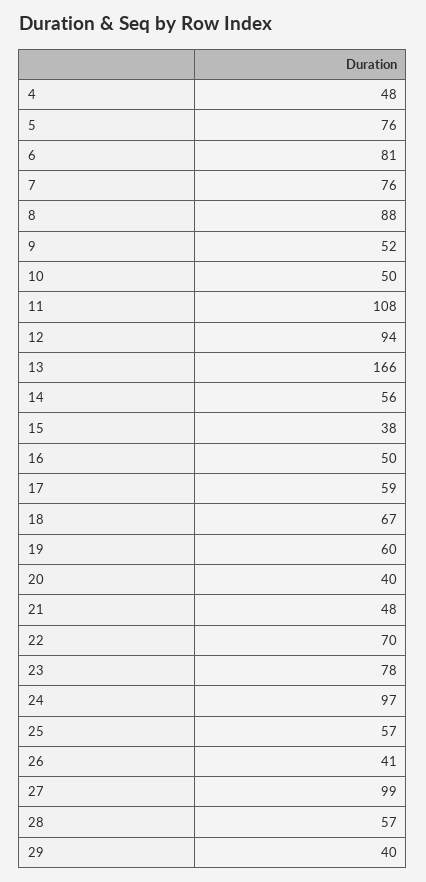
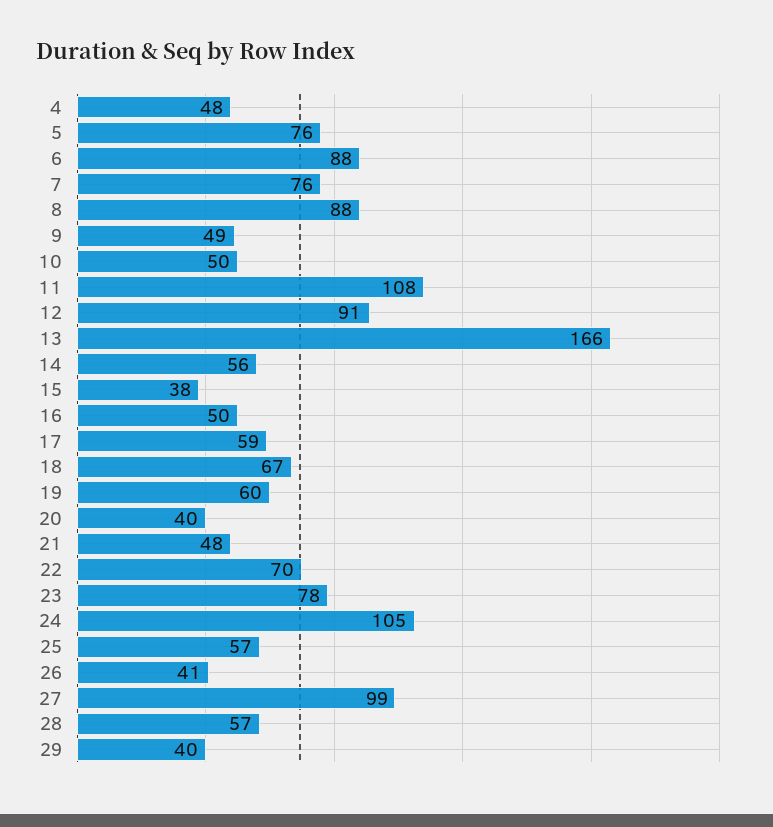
6: 81 -> 88
9: 52 -> 49
12: 94 -> 91
24: 97 -> 105

